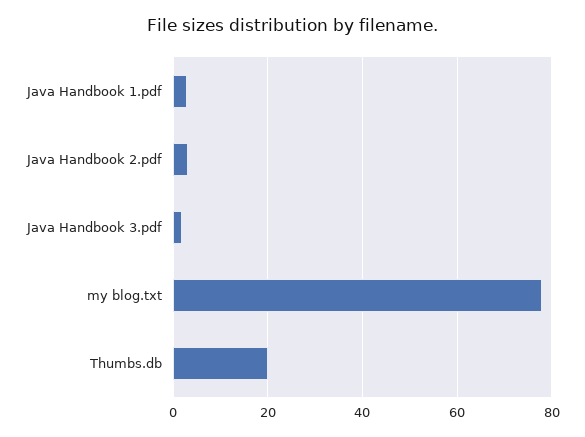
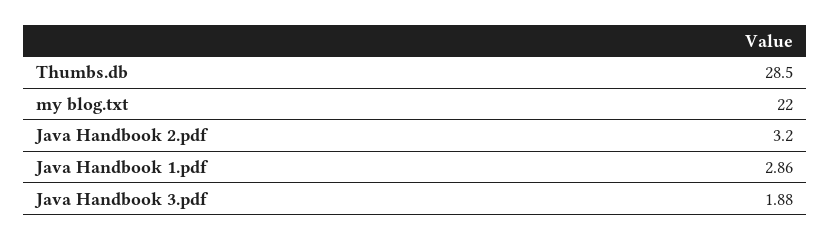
my blog.txt: 78 -> 22
Thumbs.db: 20 -> 28.5

